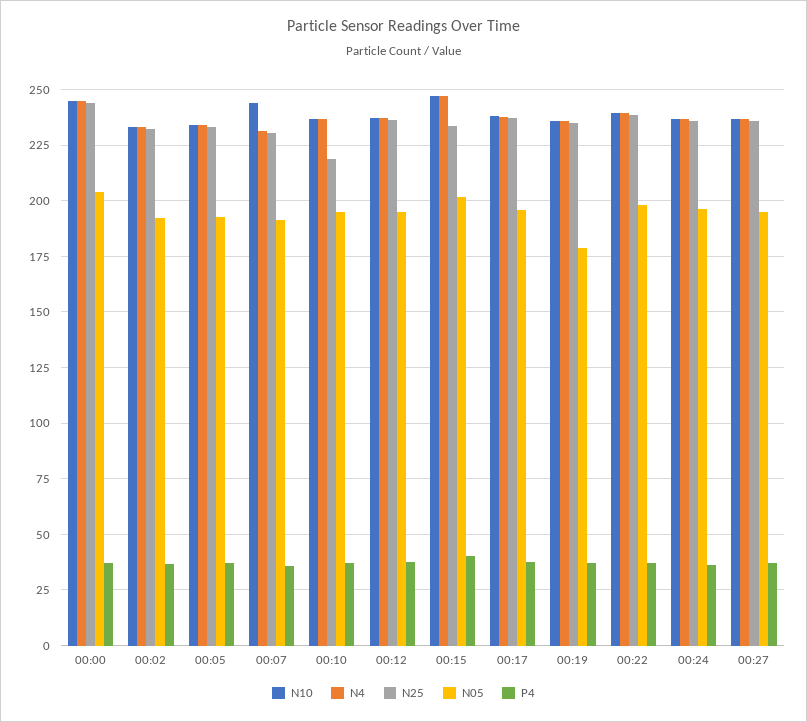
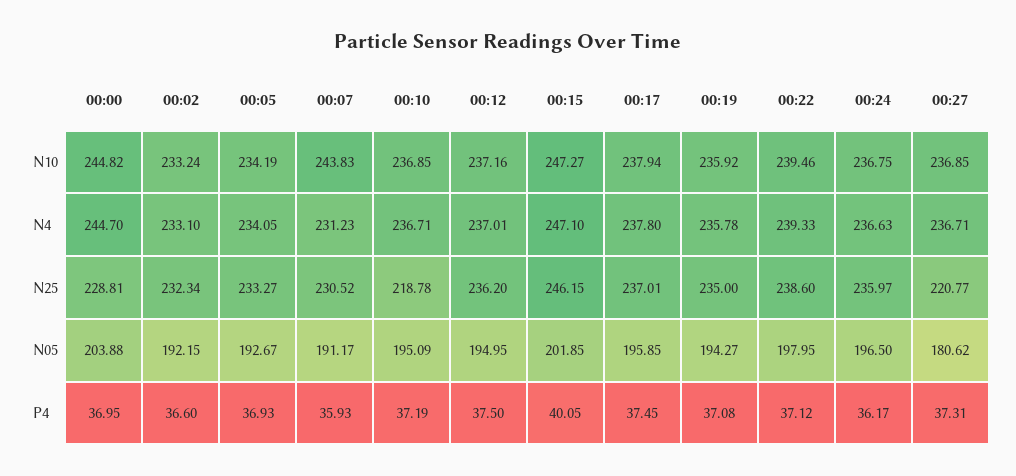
N25, 00:00: 245 -> 228.81
N25, 00:15: 235 -> 246.15
N05, 00:19: 180 -> 194.27
N25, 00:27: 235 -> 220.77
N05, 00:27: 195 -> 180.62

